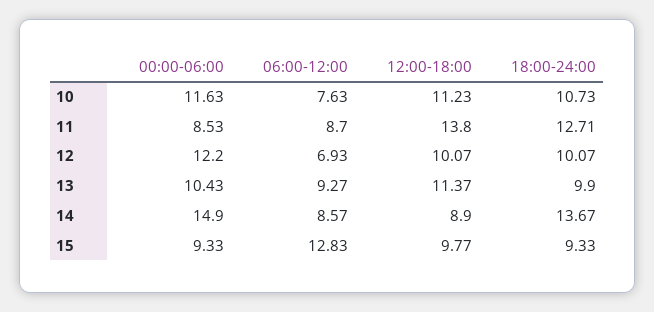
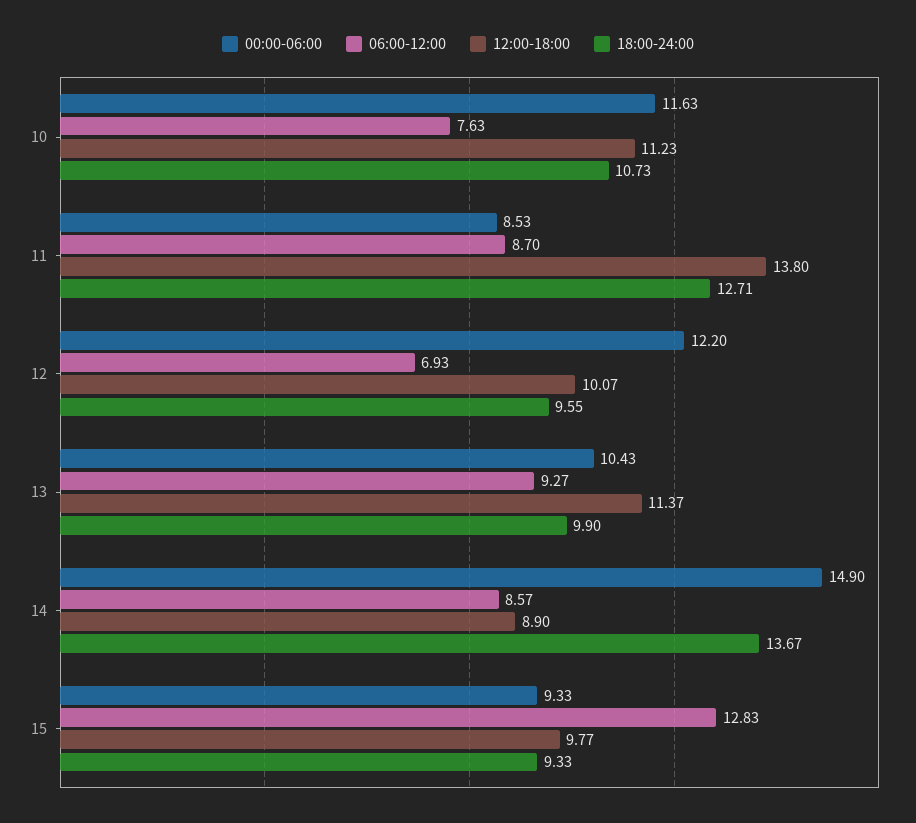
18:00-24:00, 12: 10.07 -> 9.55

